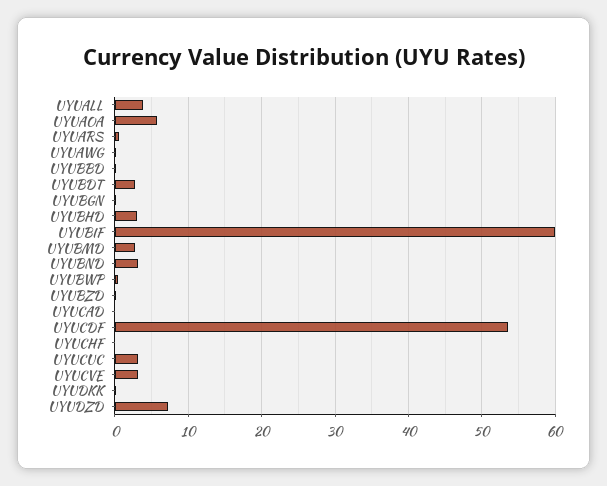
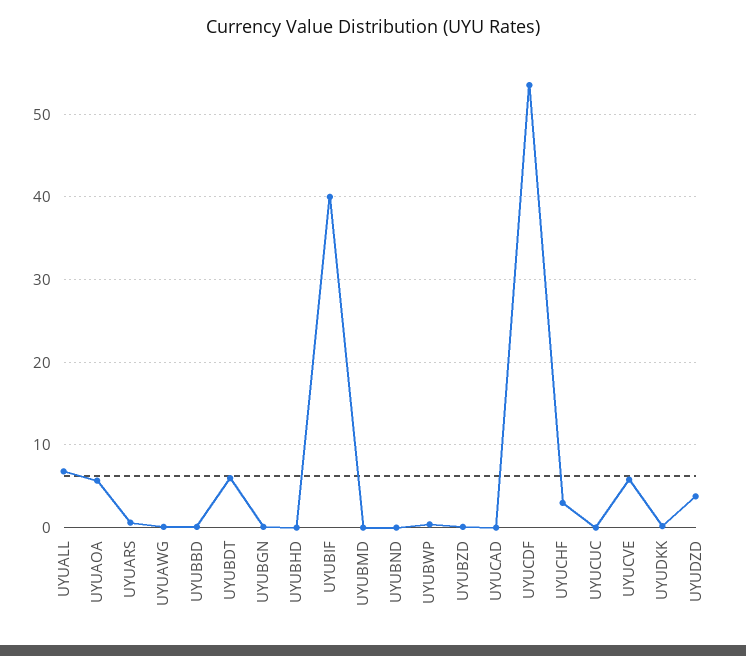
UYUALL: 4 -> 7
UYUBDT: 3 -> 6
UYUBHD: 3 -> 0
UYUBIF: 60 -> 40
UYUBMD: 3 -> 0
UYUBND: 3 -> 0
UYUCHF: 0 -> 3
UYUCUC: 3 -> 0
UYUCVE: 3 -> 6
UYUDZD: 7 -> 4

